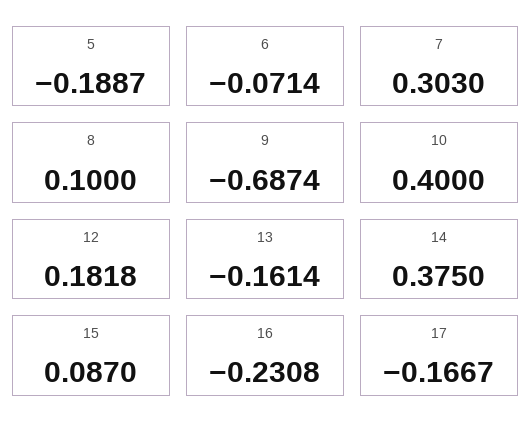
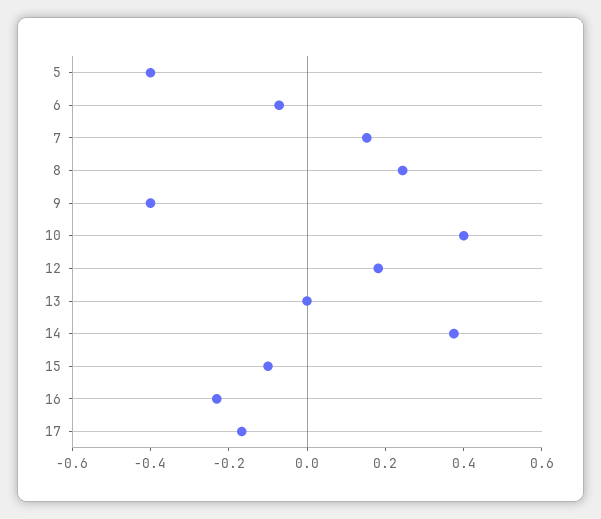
5: -0.1887 -> -0.4
7: 0.303 -> 0.15
8: 0.1 -> 0.25
9: -0.6874 -> -0.4
13: -0.1614 -> 0
15: 0.087 -> -0.1

